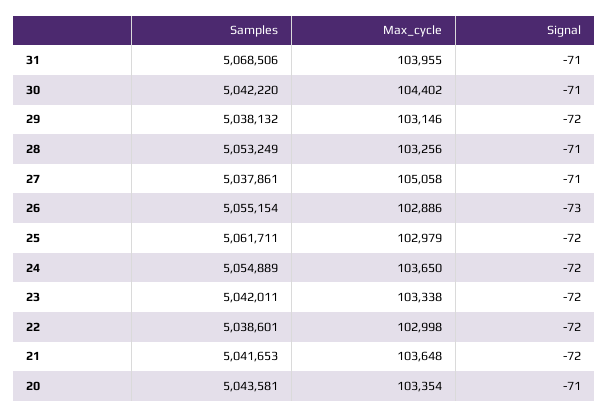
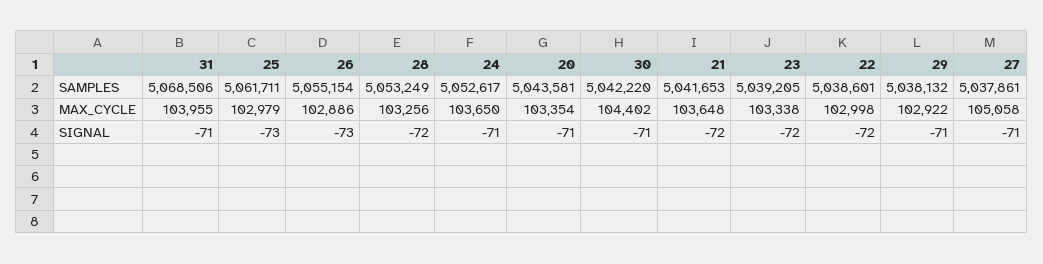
Max_cycle, 29: 103146 -> 102922
Signal, 29: -72 -> -71
Signal, 28: -71 -> -72
Signal, 25: -72 -> -73
Samples, 24: 5054889 -> 5052617
Signal, 24: -72 -> -71
Samples, 23: 5042011 -> 5039205

